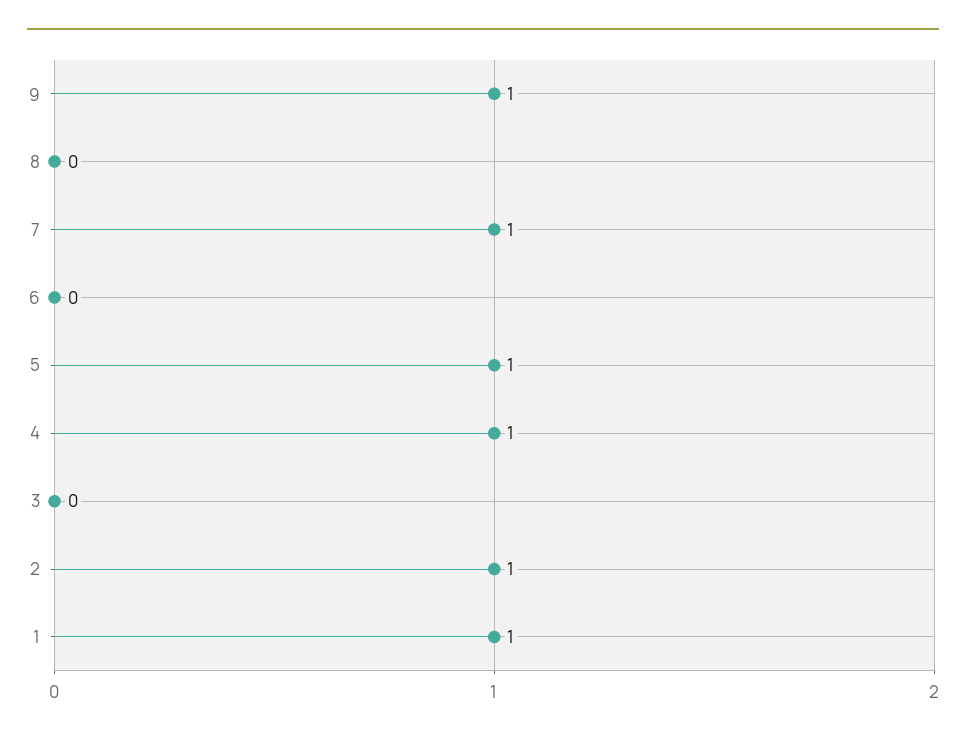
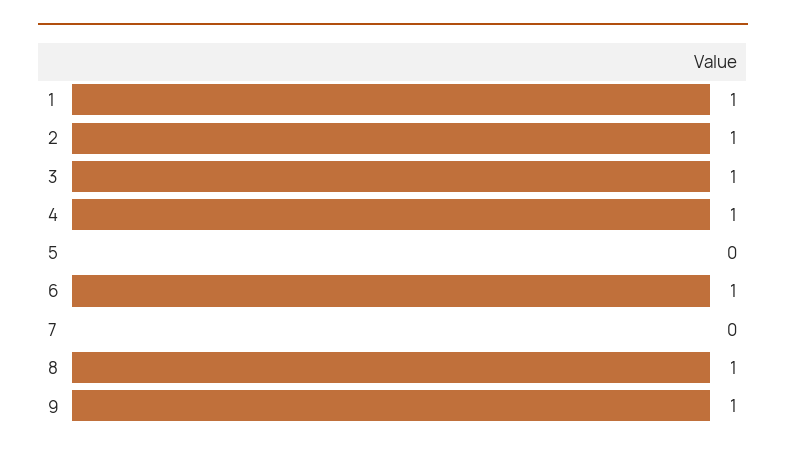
8: 0 -> 1
7: 1 -> 0
6: 0 -> 1
5: 1 -> 0
3: 0 -> 1

